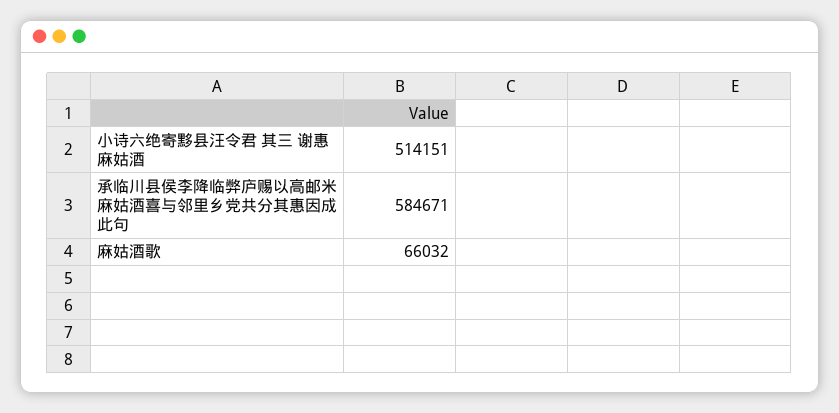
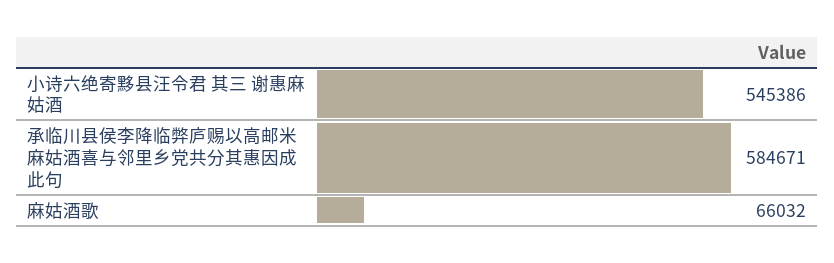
小诗六绝寄黟县汪令君 其三 谢惠麻姑酒: 514151 -> 545386

